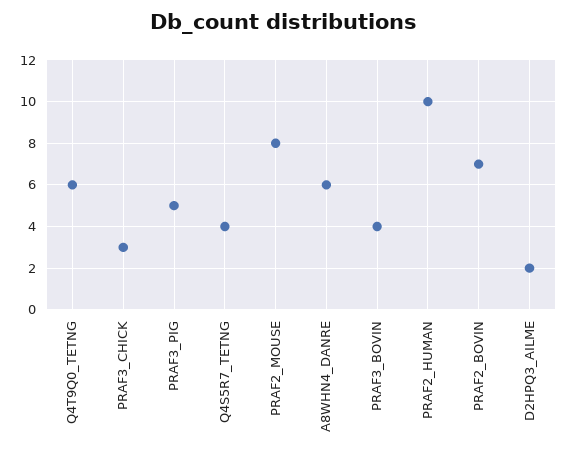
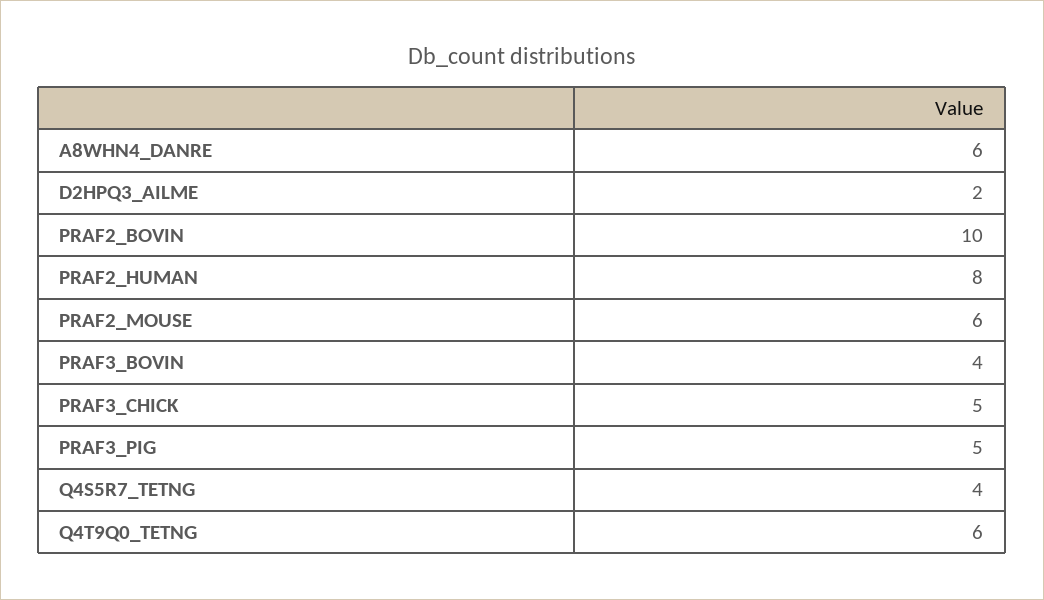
PRAF3_CHICK: 3 -> 5
PRAF2_MOUSE: 8 -> 6
PRAF2_HUMAN: 10 -> 8
PRAF2_BOVIN: 7 -> 10

